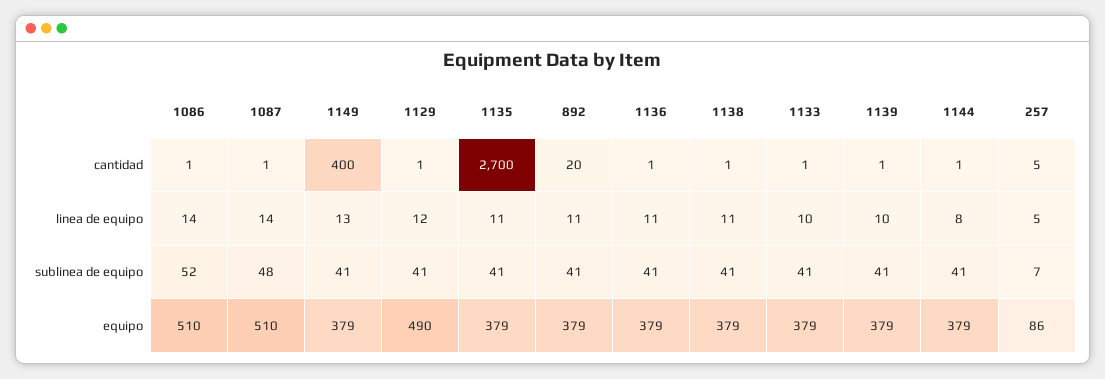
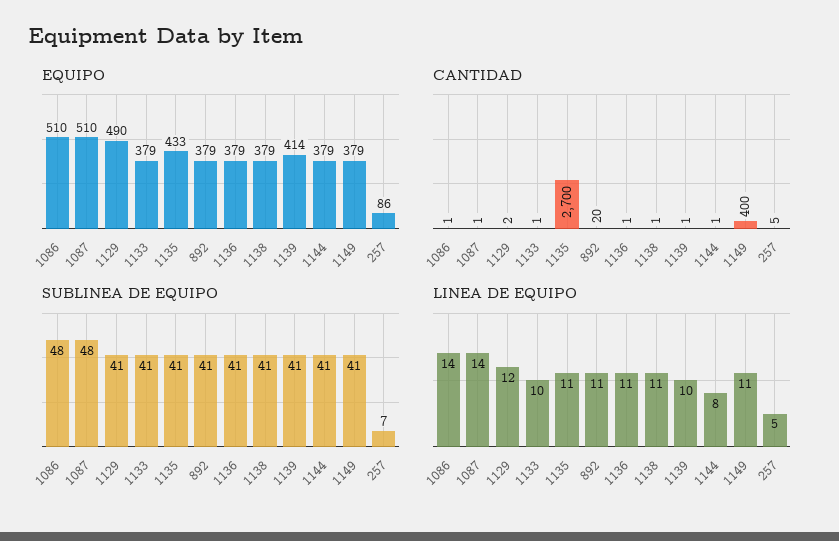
cantidad, 1129: 1 -> 2
linea de equipo, 1149: 13 -> 11
sublinea de equipo, 1086: 52 -> 48
equipo, 1135: 379 -> 433
equipo, 1139: 379 -> 414

